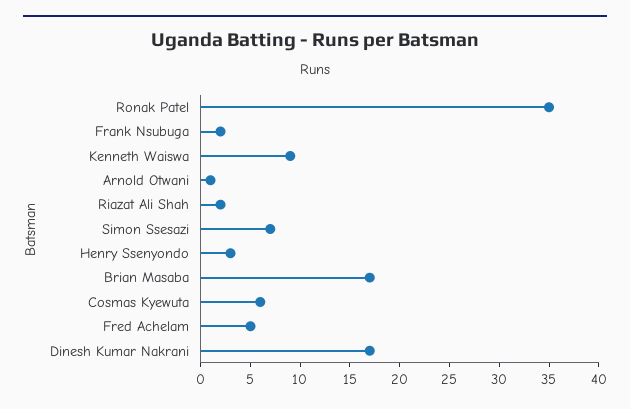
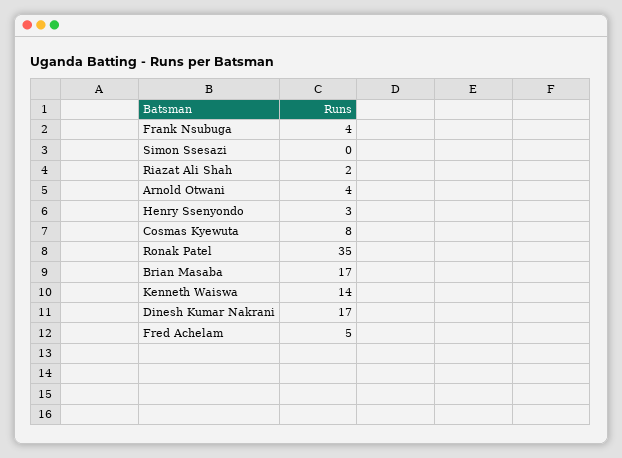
Frank Nsubuga: 2 -> 4
Kenneth Waiswa: 9 -> 14
Arnold Otwani: 1 -> 4
Simon Ssesazi: 7 -> 0
Cosmas Kyewuta: 6 -> 8

